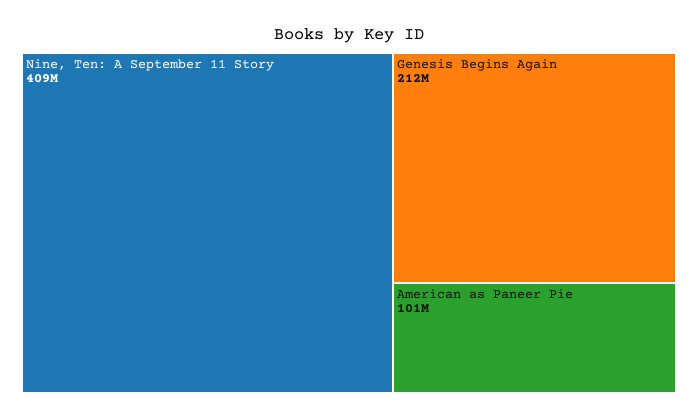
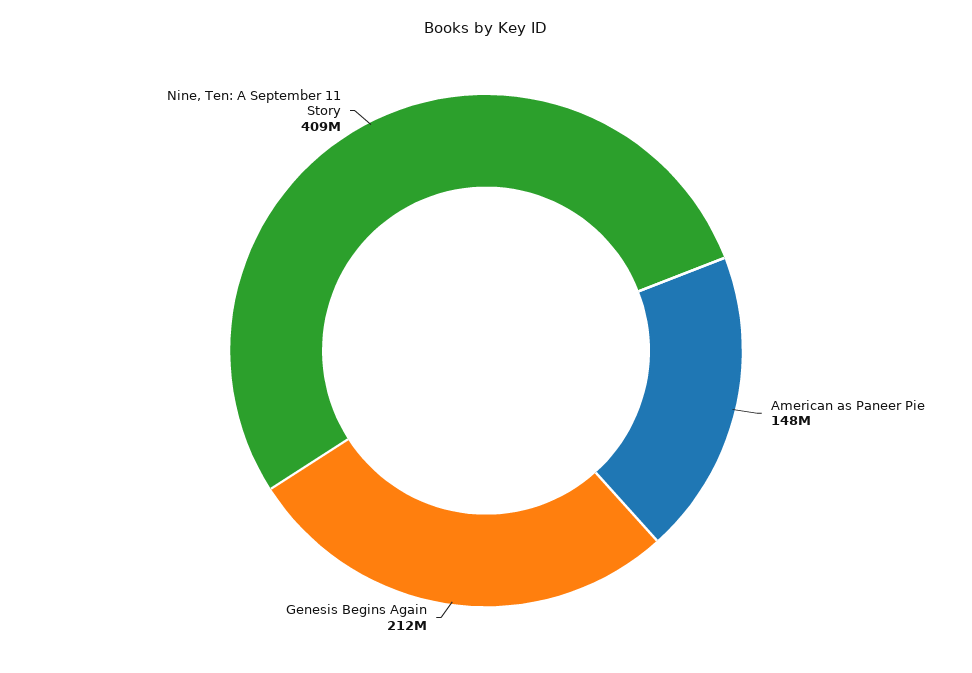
American as Paneer Pie: 101000000 -> 148000000

